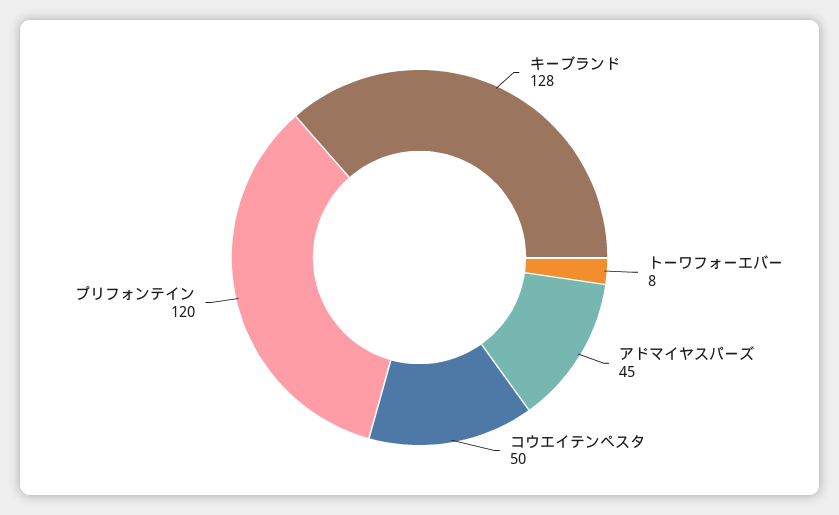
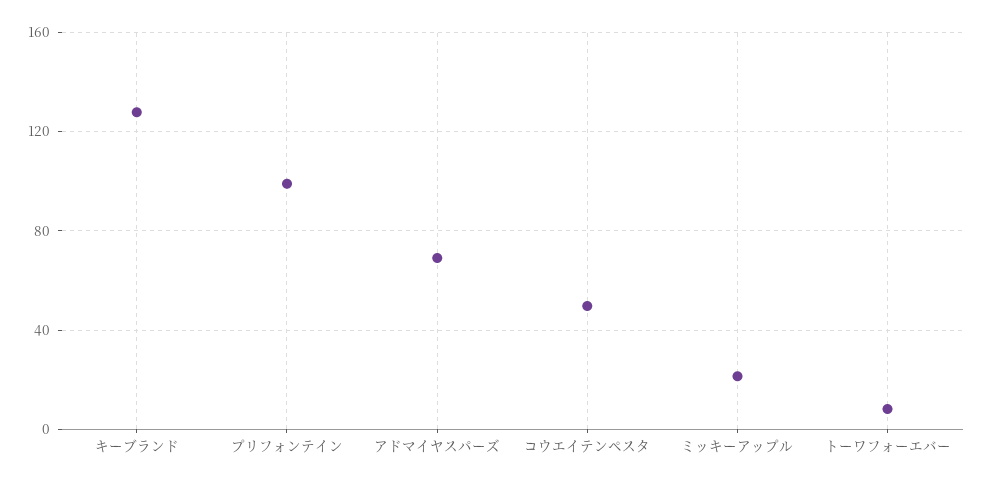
アドマイヤスパーズ: 45 -> 70
プリフォンテイン: 120 -> 100
ミッキーアップル: none -> 20

